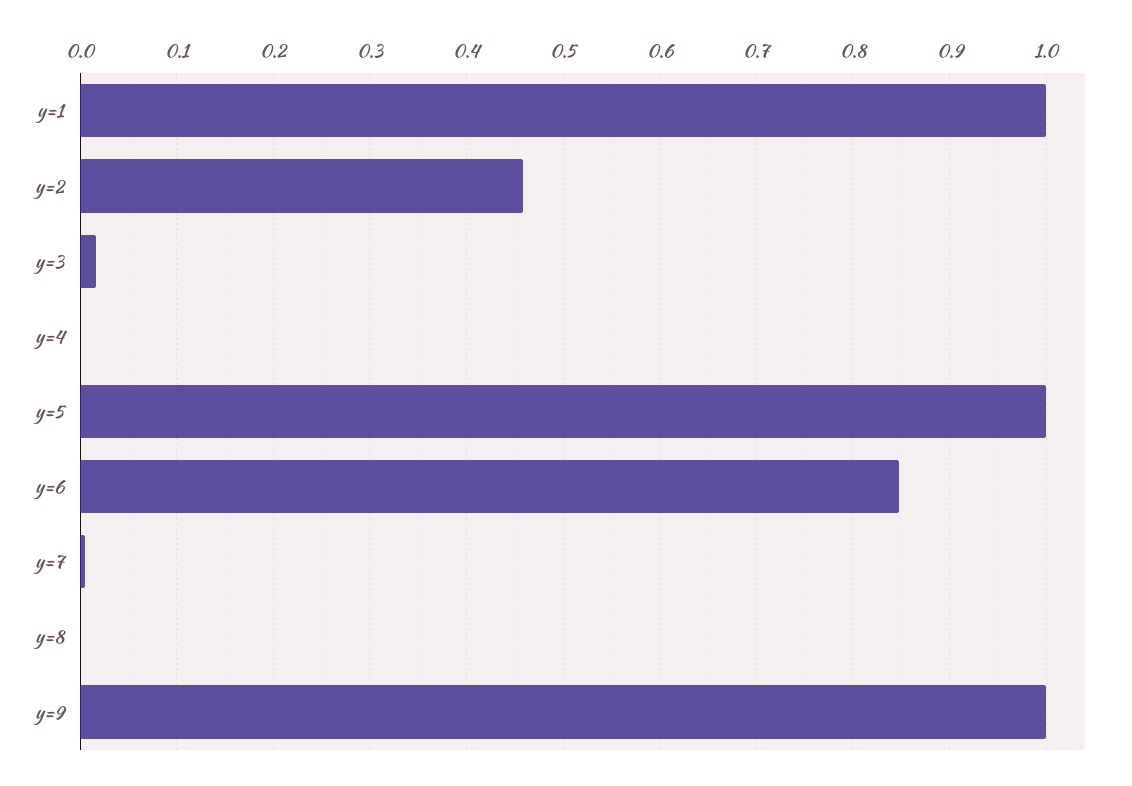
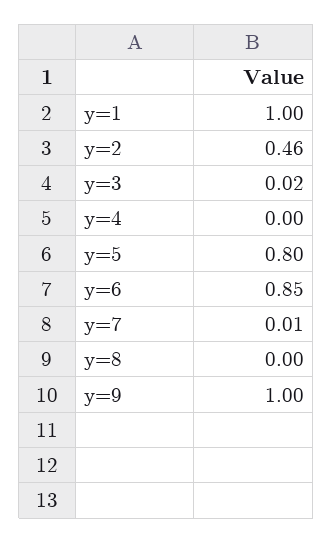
y=5: 1 -> 0.8

